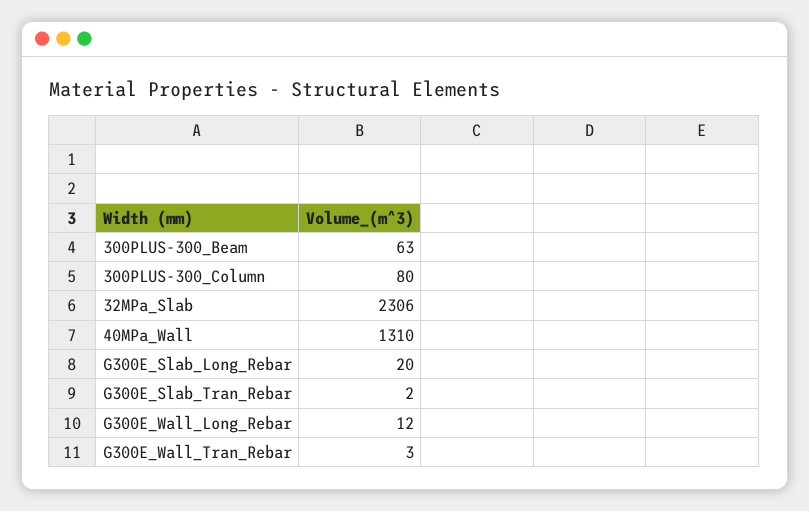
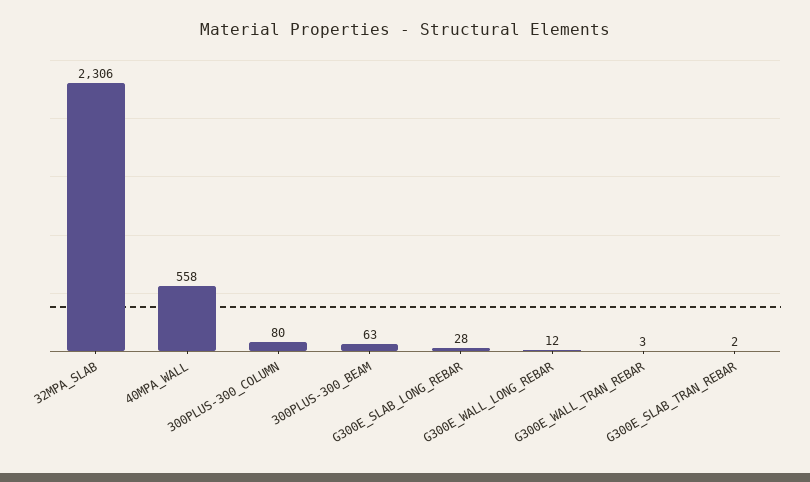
40MPa_Wall: 1310 -> 558
G300E_Slab_Long_Rebar: 20 -> 28

